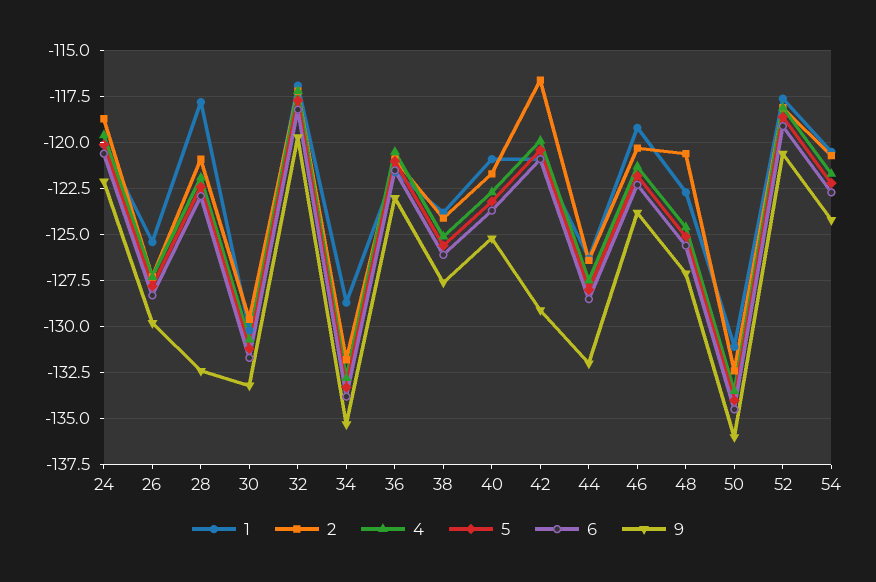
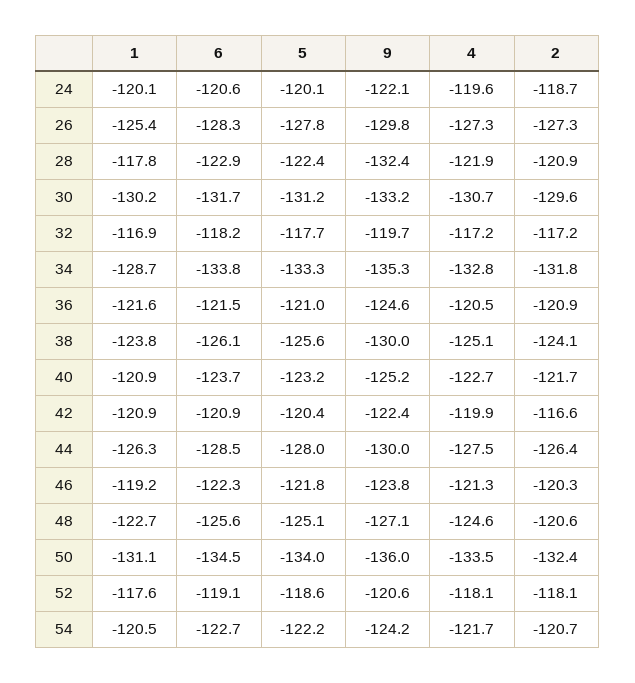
9, 36: -123 -> -124.6
9, 38: -127.5 -> -130
9, 42: -129 -> -122.4
9, 44: -132 -> -130

